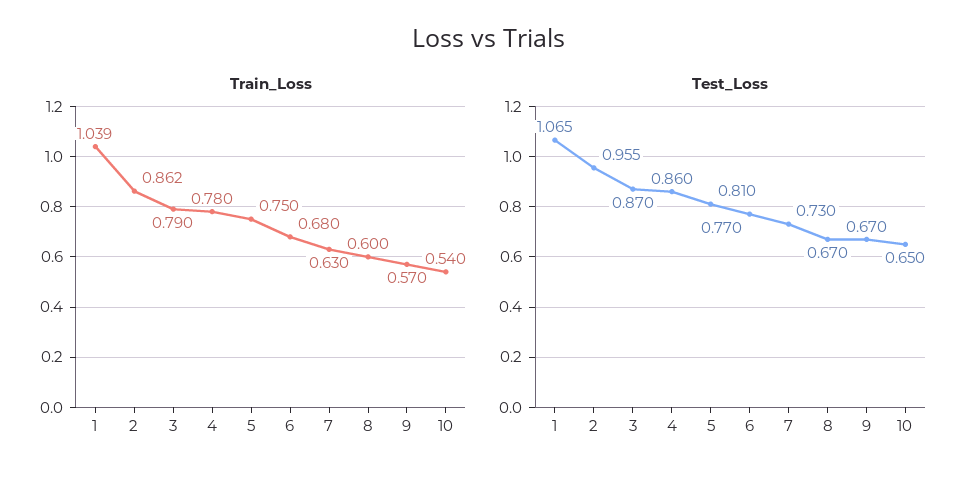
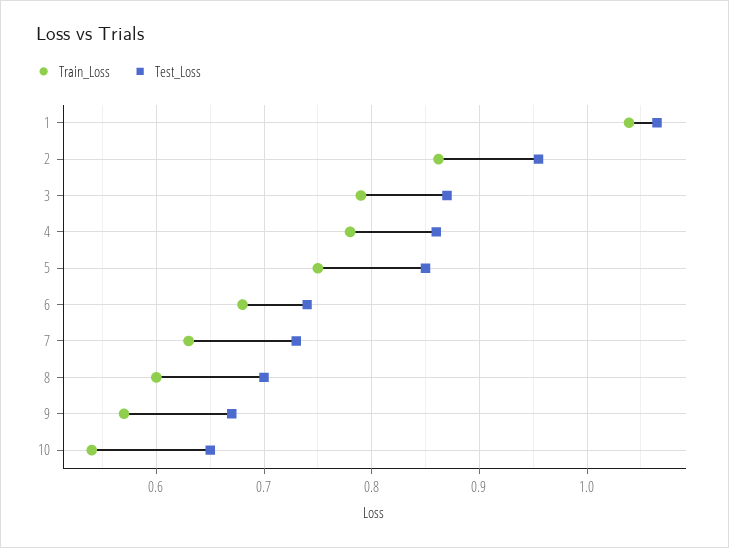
Test_Loss, 5: 0.81 -> 0.85
Test_Loss, 6: 0.77 -> 0.74
Test_Loss, 8: 0.67 -> 0.7

